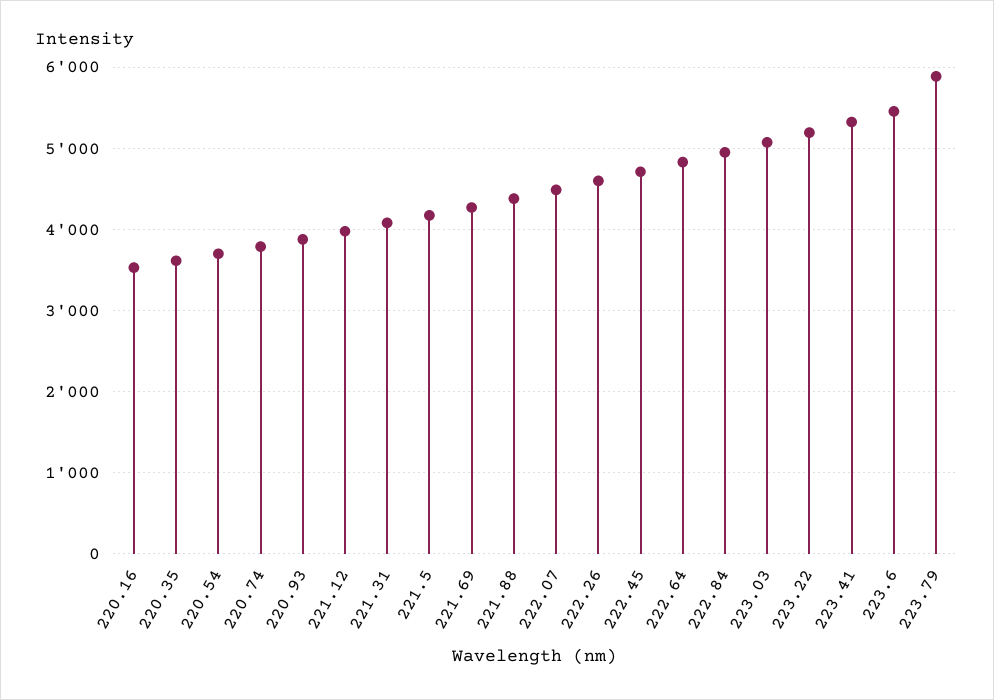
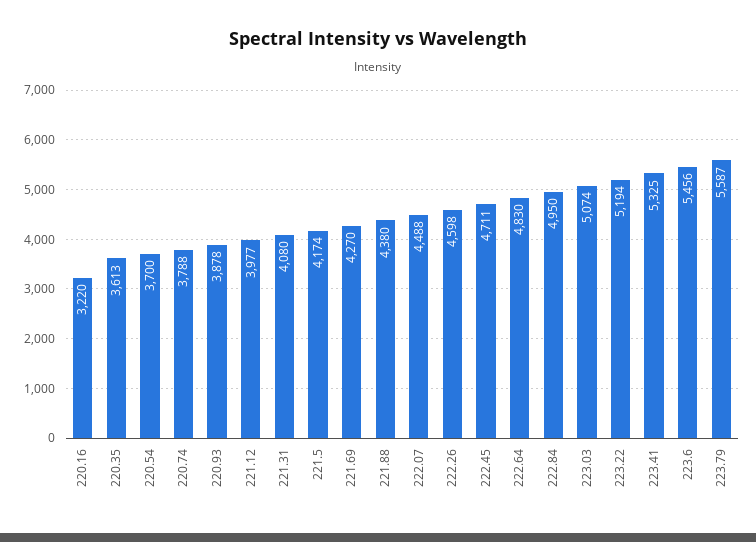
220.16: 3500 -> 3220
223.79: 5900 -> 5587

